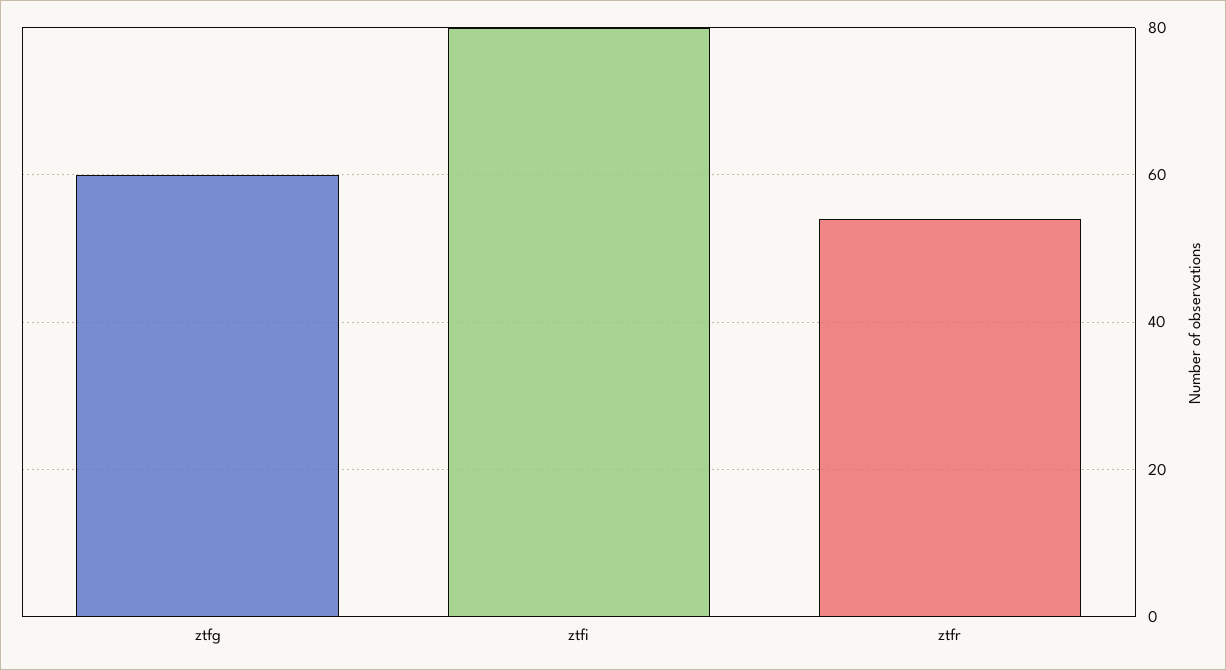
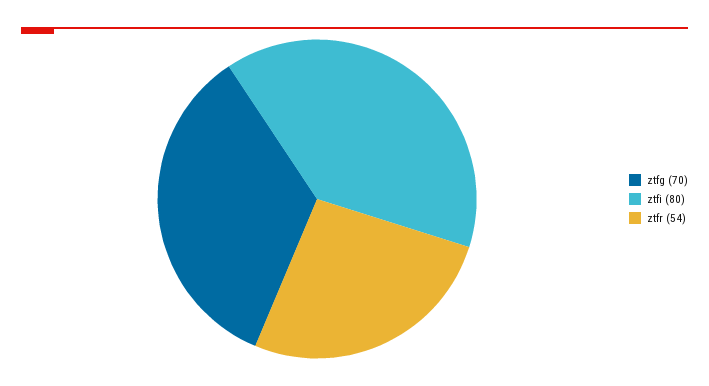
ztfg: 60 -> 70

